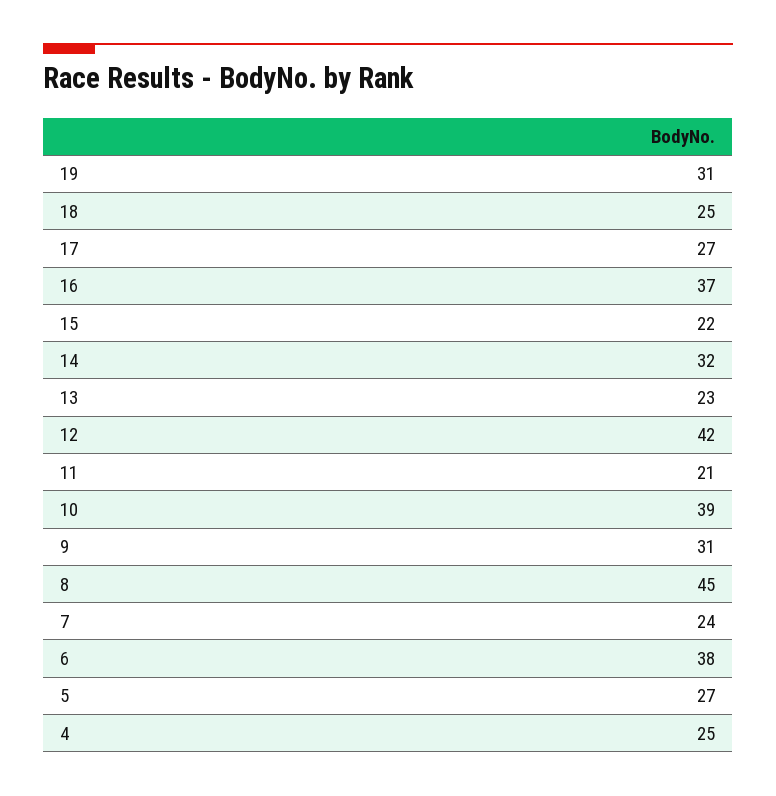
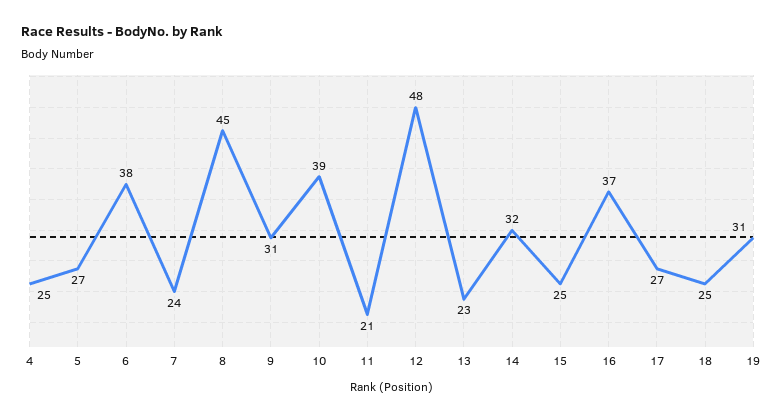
15: 22 -> 25
12: 42 -> 48

